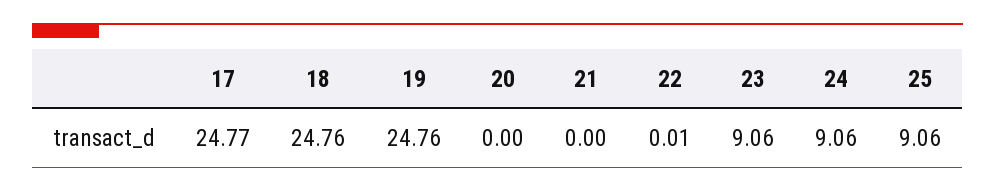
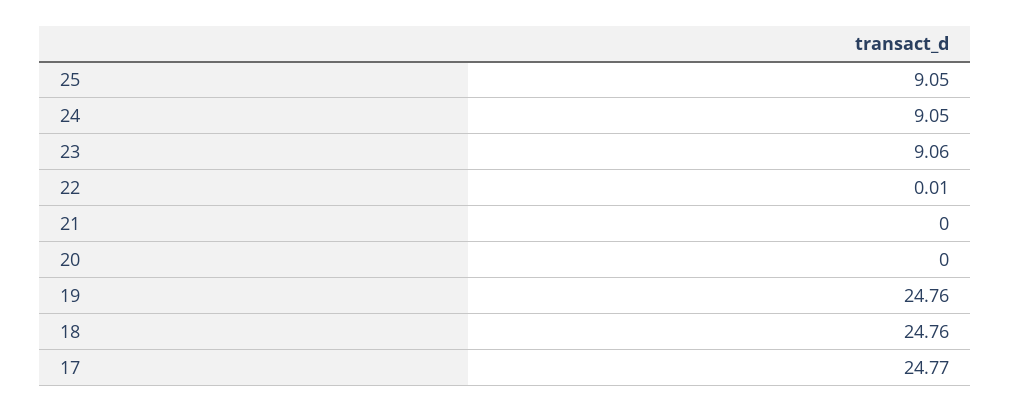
24: 9.06 -> 9.05
25: 9.06 -> 9.05

